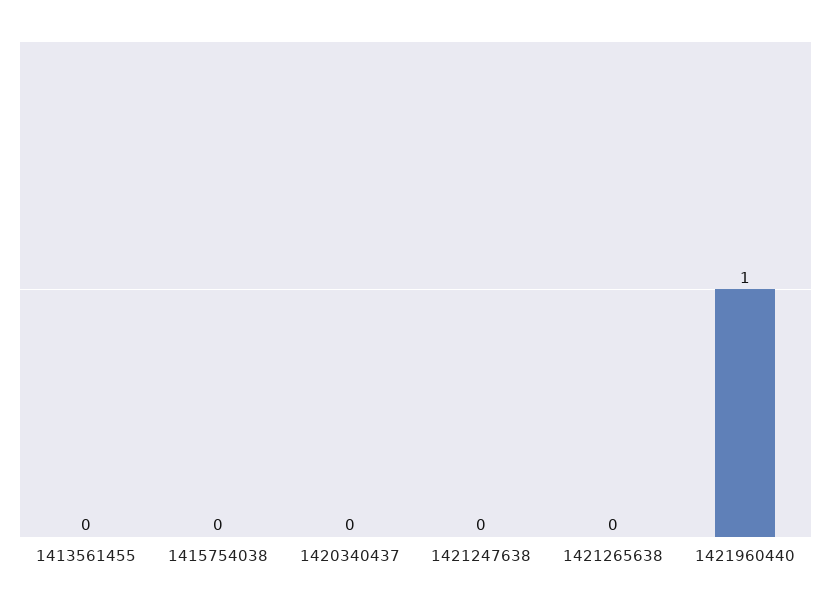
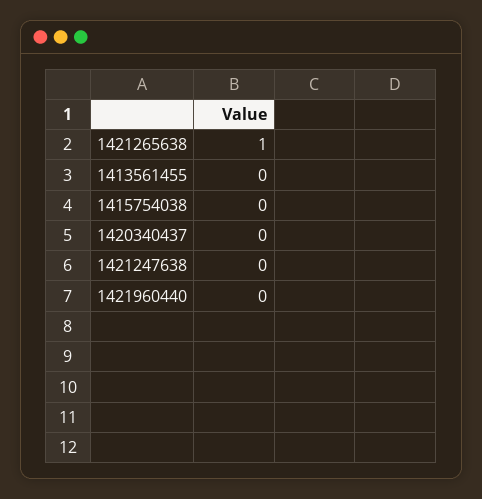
1421265638: 0 -> 1
1421960440: 1 -> 0

